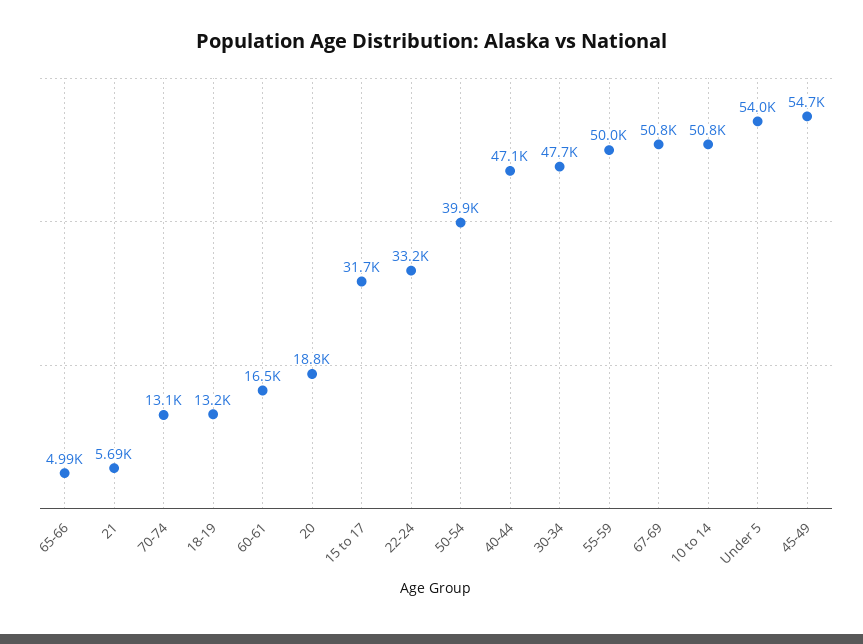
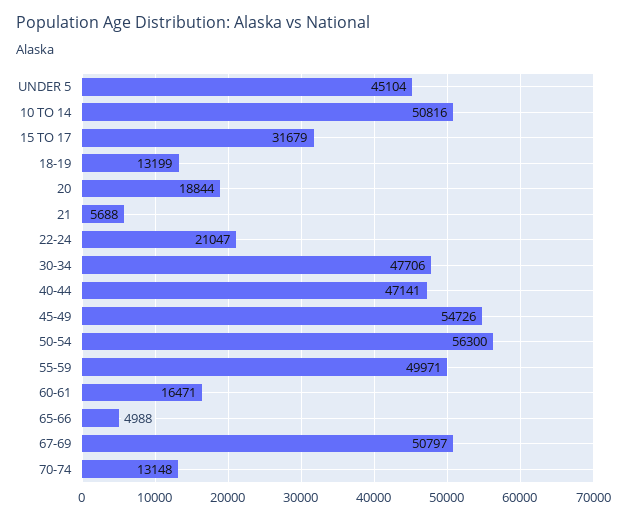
22-24: 33200 -> 21047
50-54: 39900 -> 56300
Under 5: 54000 -> 45104

